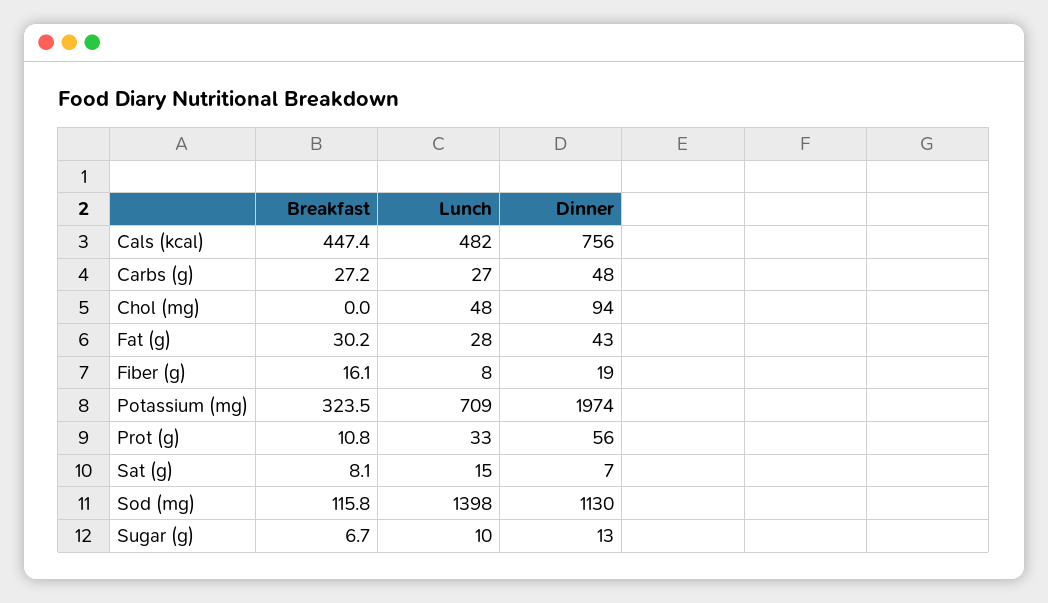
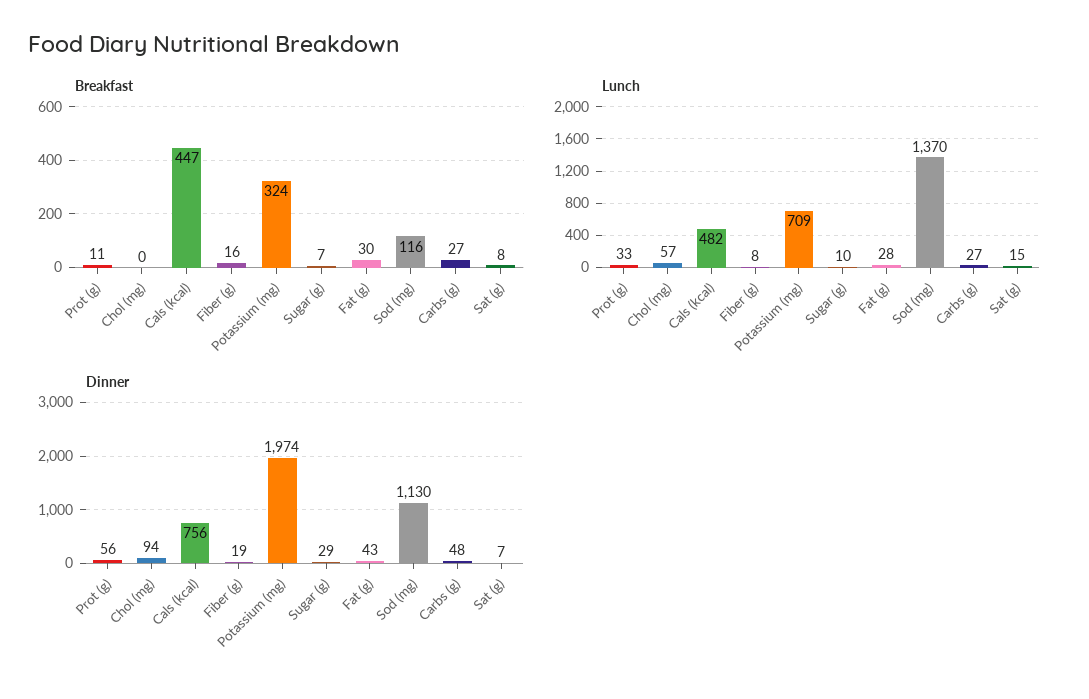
Lunch, Chol (mg): 48 -> 57
Lunch, Sod (mg): 1398 -> 1370
Dinner, Sugar (g): 13 -> 29

